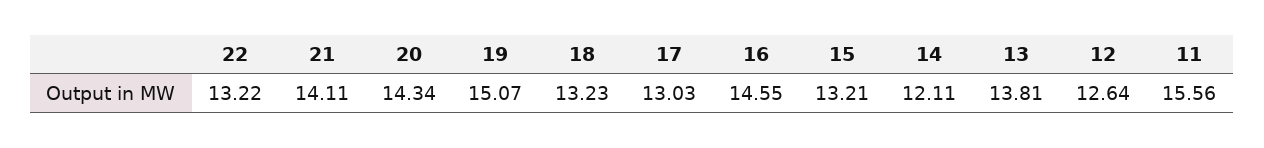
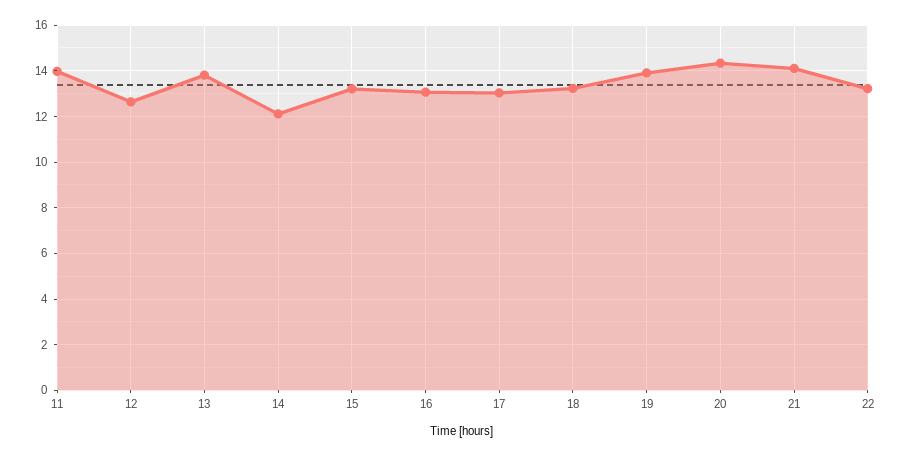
19: 15.07 -> 14
16: 14.55 -> 13
11: 15.56 -> 14

